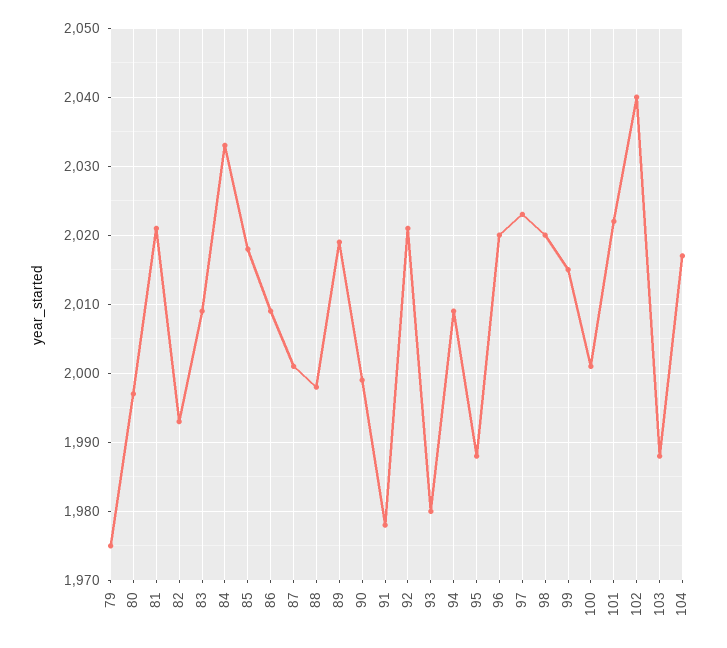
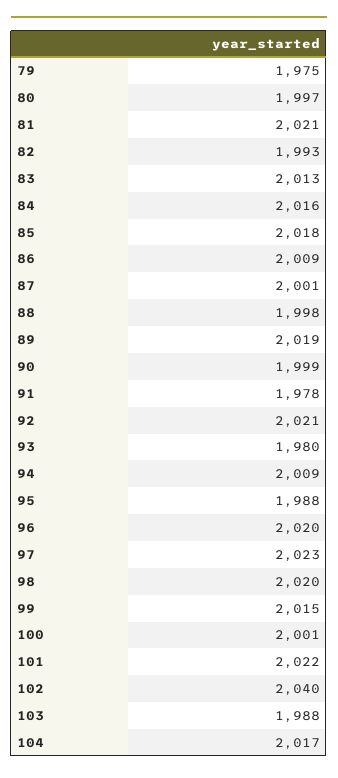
83: 2009 -> 2013
84: 2033 -> 2016

